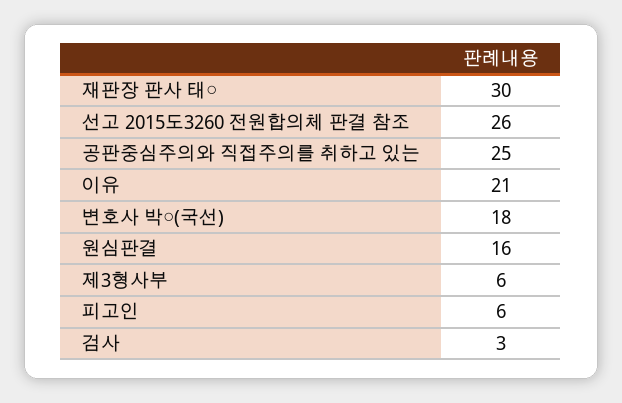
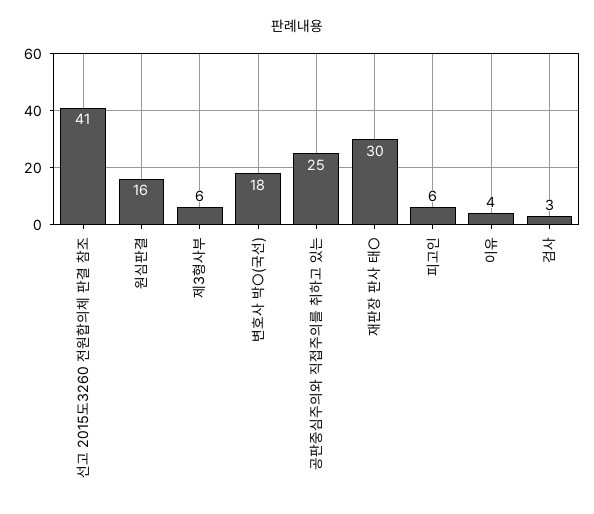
선고 2015도3260 전원합의체 판결 참조: 26 -> 41
이유: 21 -> 4

